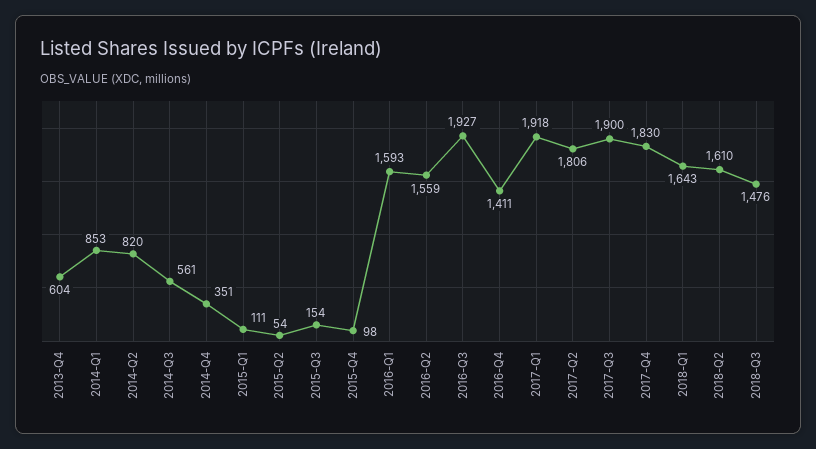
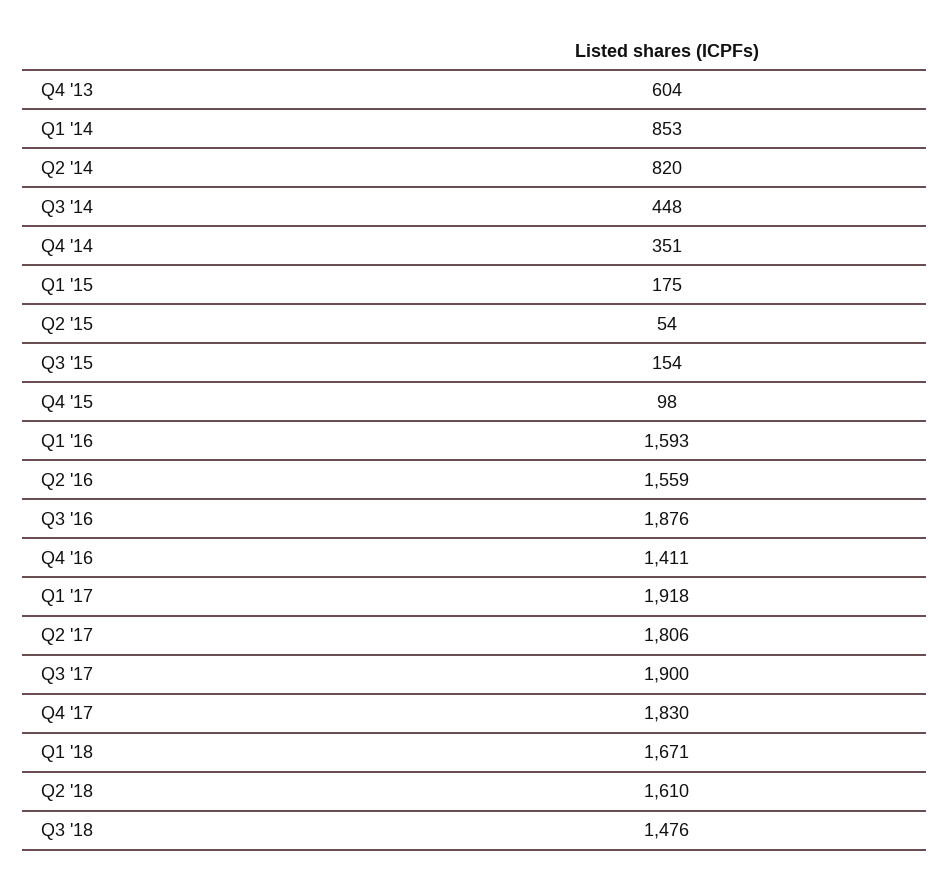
2014-Q3: 561 -> 448
2015-Q1: 111 -> 175
2016-Q3: 1927 -> 1876
2018-Q1: 1643 -> 1671

